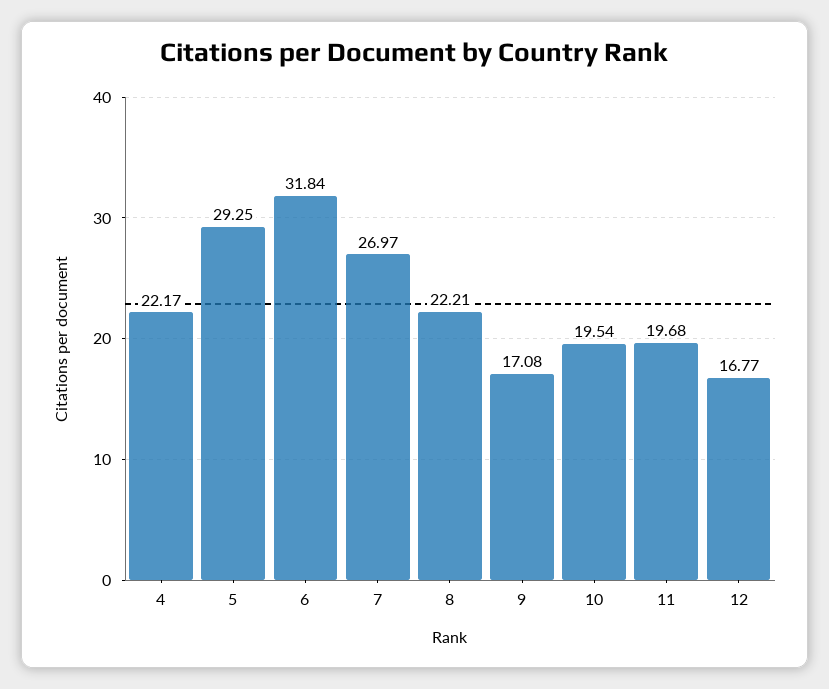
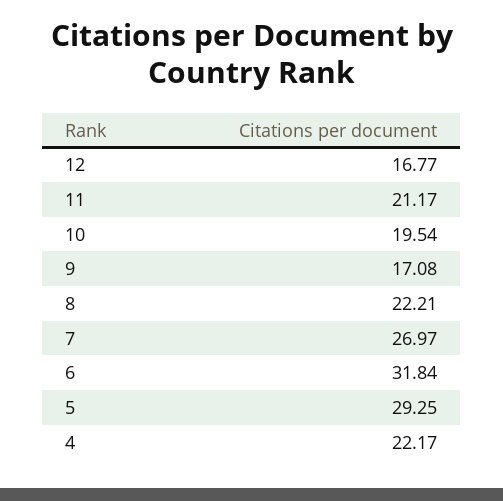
11: 19.68 -> 21.17

